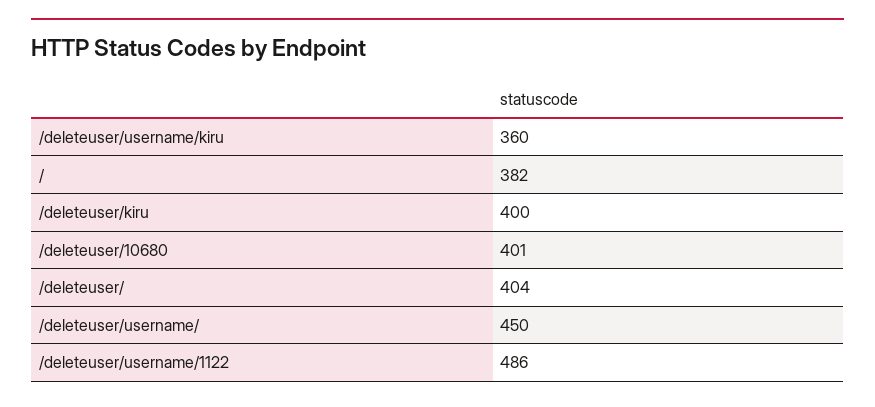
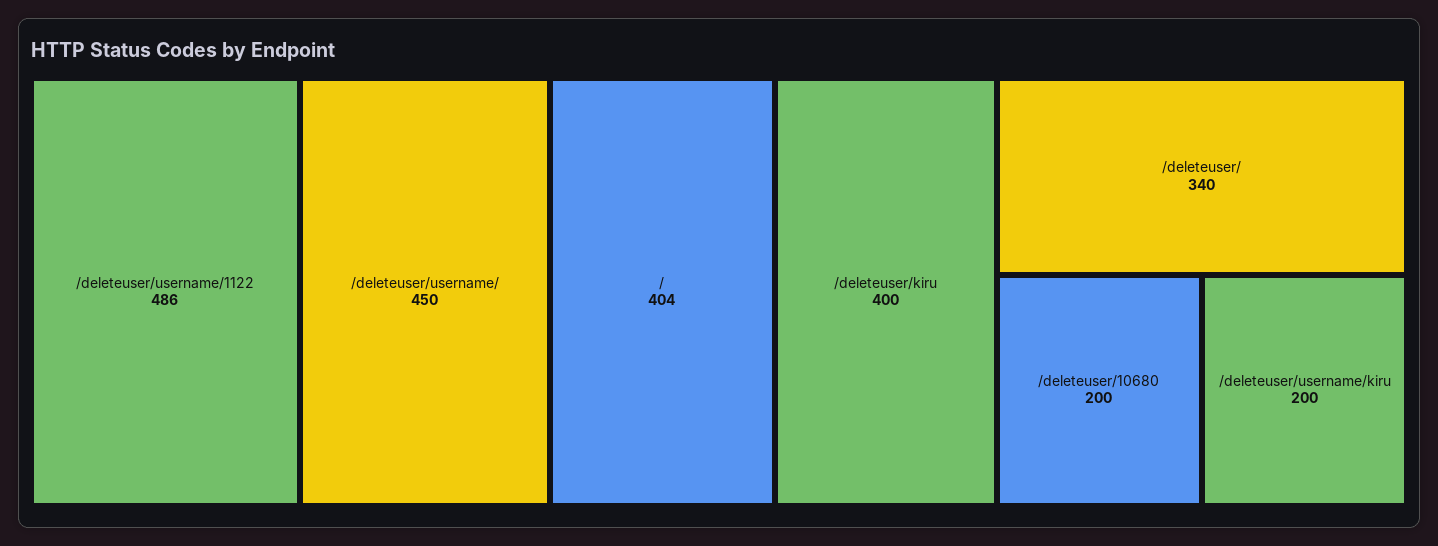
/deleteuser/username/kiru: 360 -> 200
/: 382 -> 404
/deleteuser/10680: 401 -> 200
/deleteuser/: 404 -> 340

